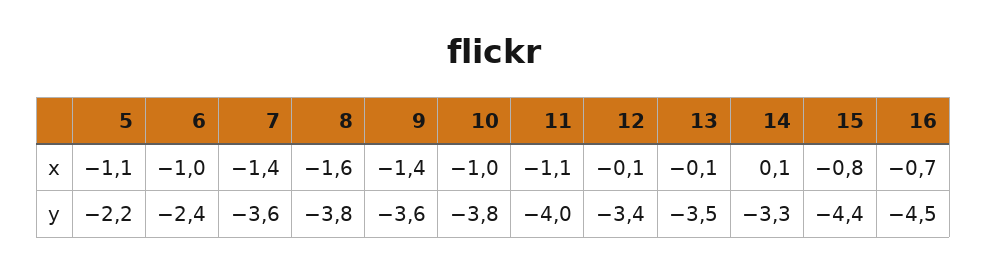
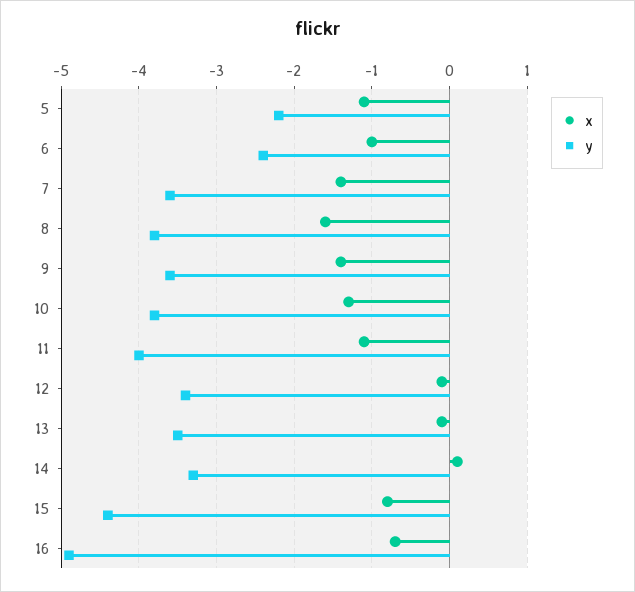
x, 10: -1 -> -1.3
y, 16: -4.5 -> -4.9

